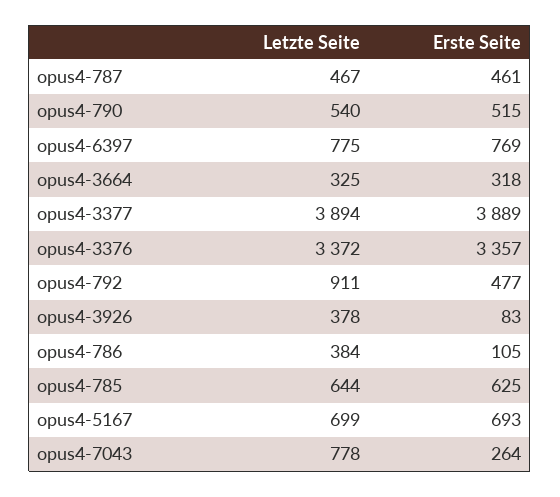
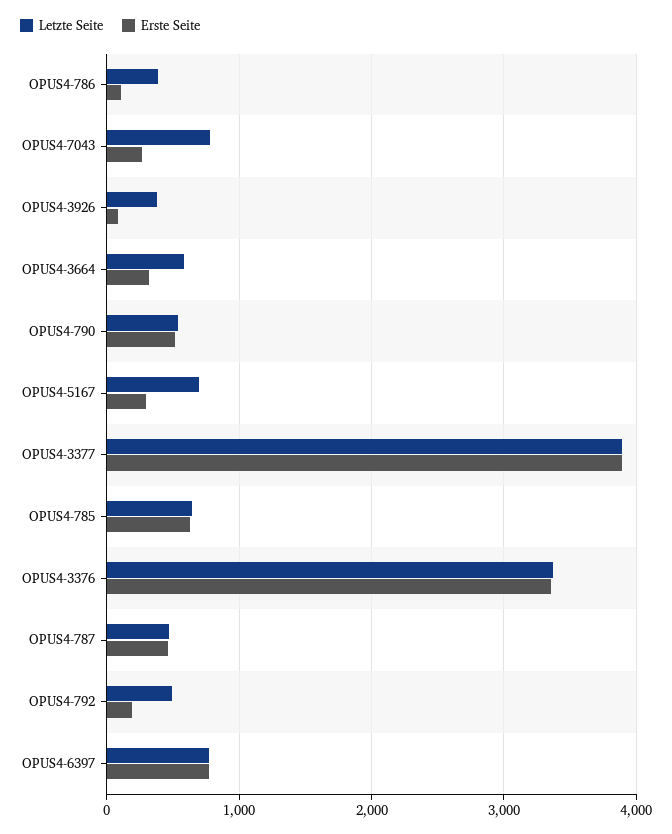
Letzte Seite, opus4-3664: 325 -> 600
Letzte Seite, opus4-792: 911 -> 500
Erste Seite, opus4-792: 477 -> 200
Erste Seite, opus4-5167: 693 -> 300

